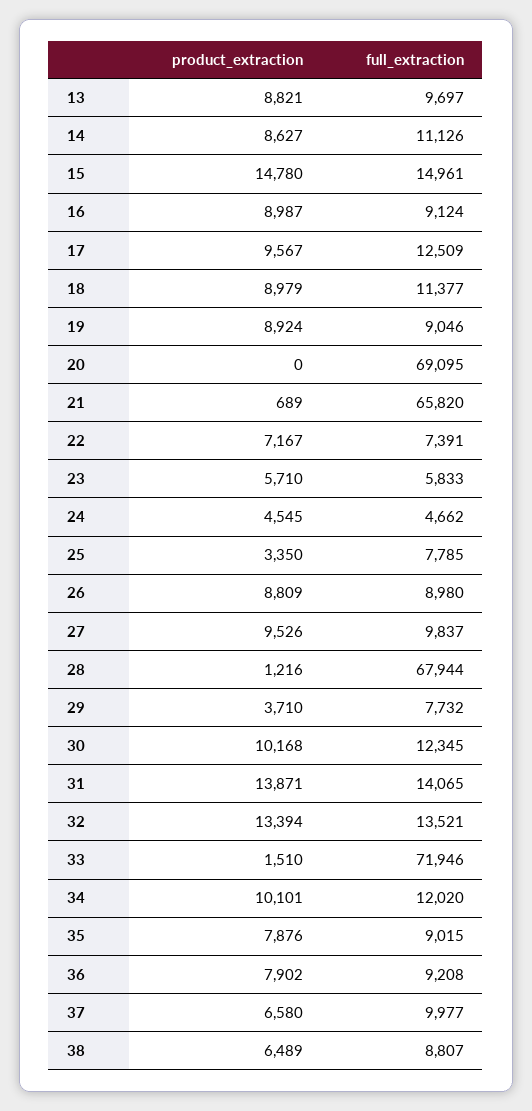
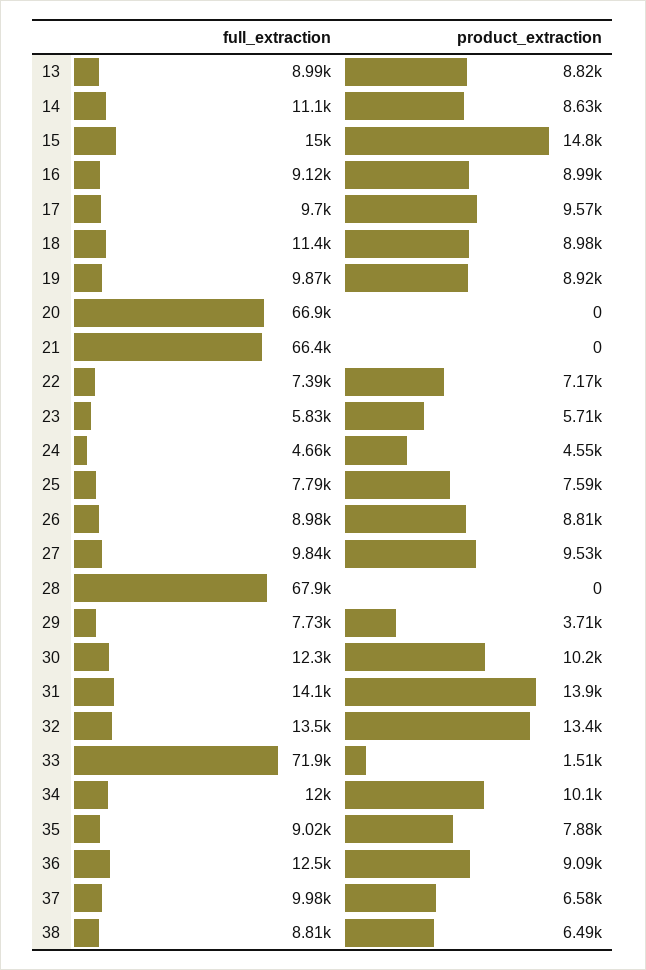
full_extraction, 13: 9697 -> 8990
full_extraction, 17: 12509 -> 9700
full_extraction, 19: 9046 -> 9870
full_extraction, 20: 69095 -> 66900
product_extraction, 21: 689 -> 0
full_extraction, 21: 65820 -> 66400
product_extraction, 25: 3350 -> 7590
product_extraction, 28: 1216 -> 0
product_extraction, 36: 7902 -> 9090
full_extraction, 36: 9208 -> 12500

